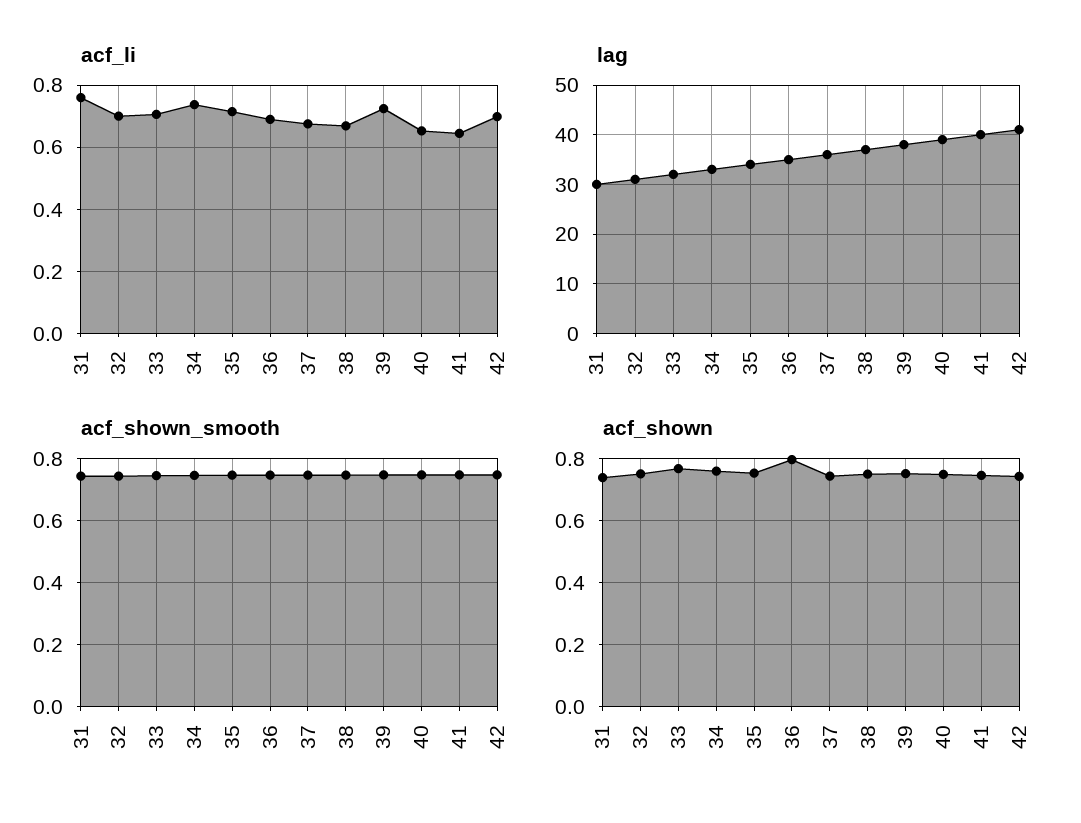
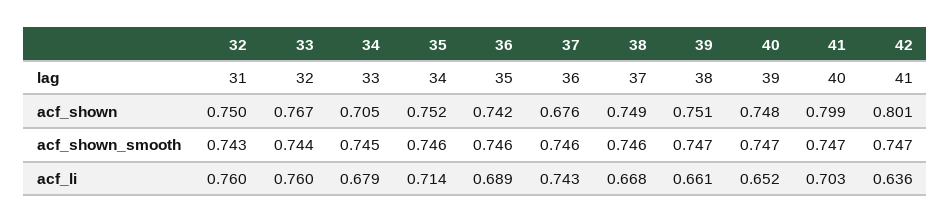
acf_li, 31: 0.76 -> none
acf_li, 32: 0.7 -> 0.76
acf_li, 33: 0.7 -> 0.76
acf_li, 34: 0.74 -> 0.679
acf_li, 37: 0.68 -> 0.743
acf_li, 39: 0.72 -> 0.661
acf_li, 41: 0.64 -> 0.703
acf_li, 42: 0.7 -> 0.636
lag, 31: 30 -> none
acf_shown_smooth, 31: 0.74 -> none
acf_shown, 31: 0.74 -> none
acf_shown, 34: 0.76 -> 0.705
acf_shown, 36: 0.8 -> 0.742
acf_shown, 37: 0.74 -> 0.676
acf_shown, 41: 0.74 -> 0.799
acf_shown, 42: 0.74 -> 0.801

